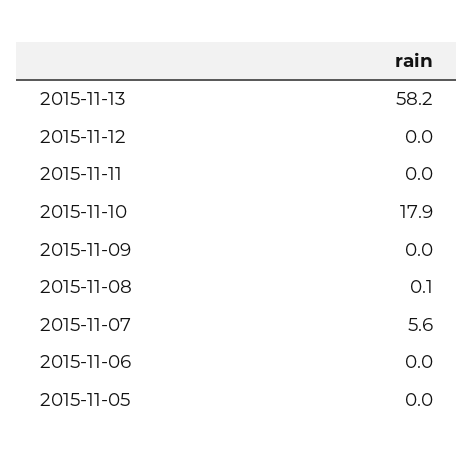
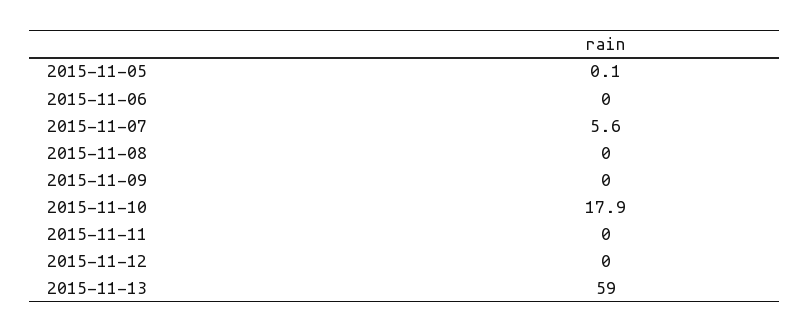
2015-11-13: 58.2 -> 59
2015-11-08: 0.1 -> 0
2015-11-05: 0 -> 0.1

